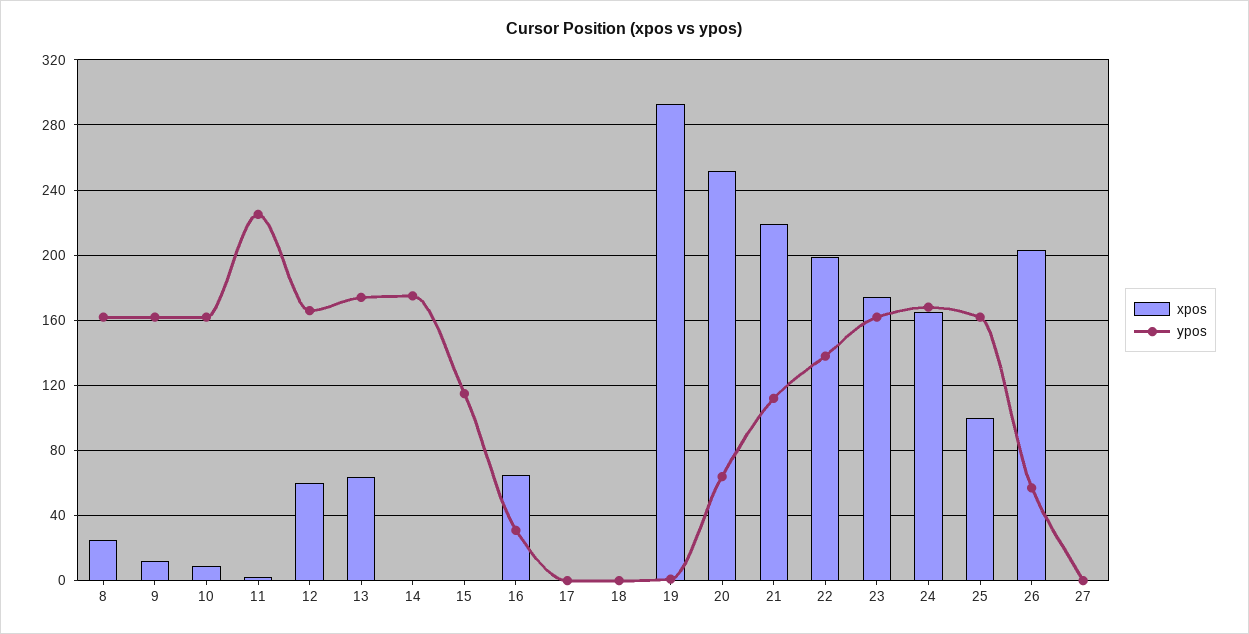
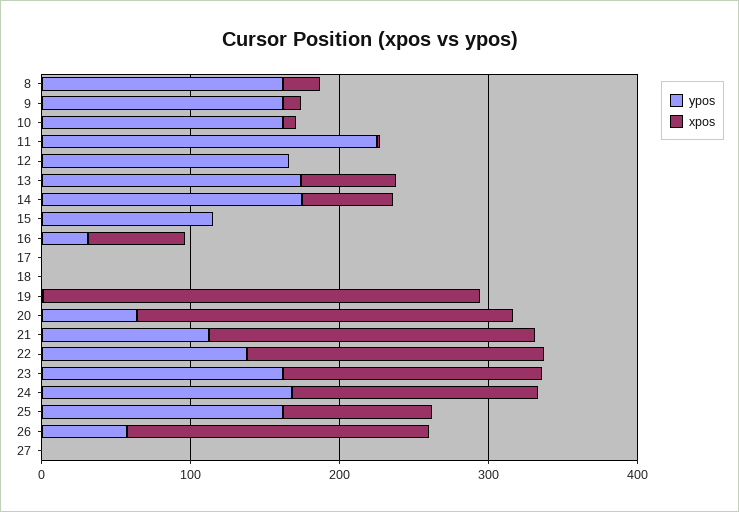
xpos, 12: 60 -> 0
xpos, 14: 0 -> 60

